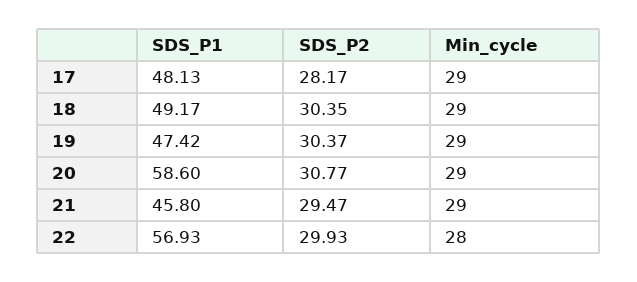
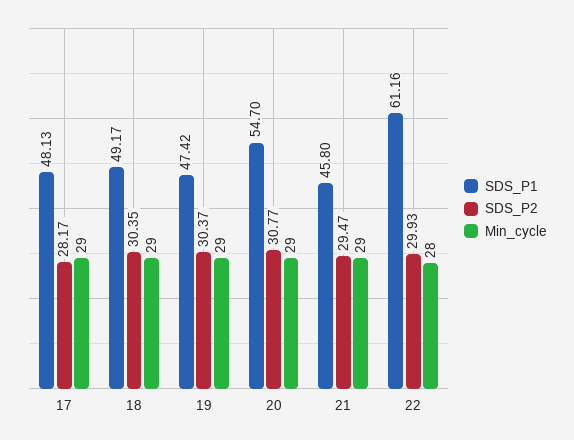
SDS_P1, 20: 58.6 -> 54.7
SDS_P1, 22: 56.93 -> 61.16

